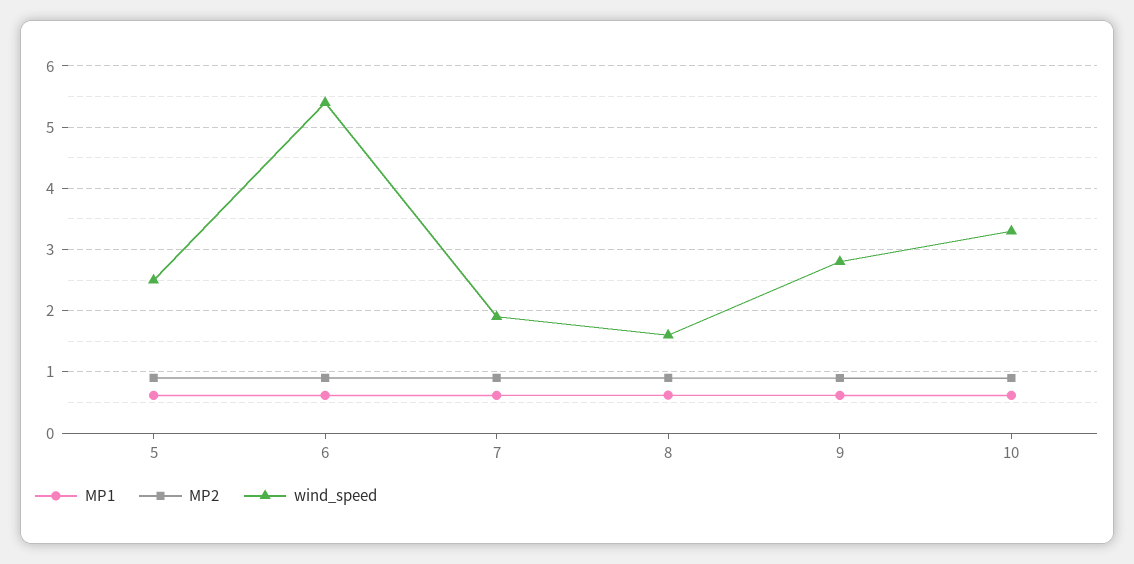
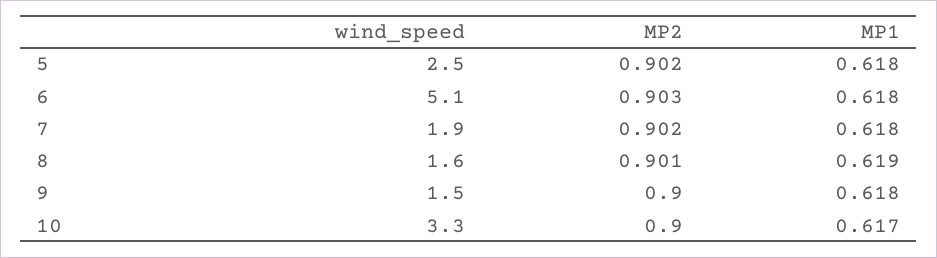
wind_speed, 6: 5.4 -> 5.1
wind_speed, 9: 2.8 -> 1.5

